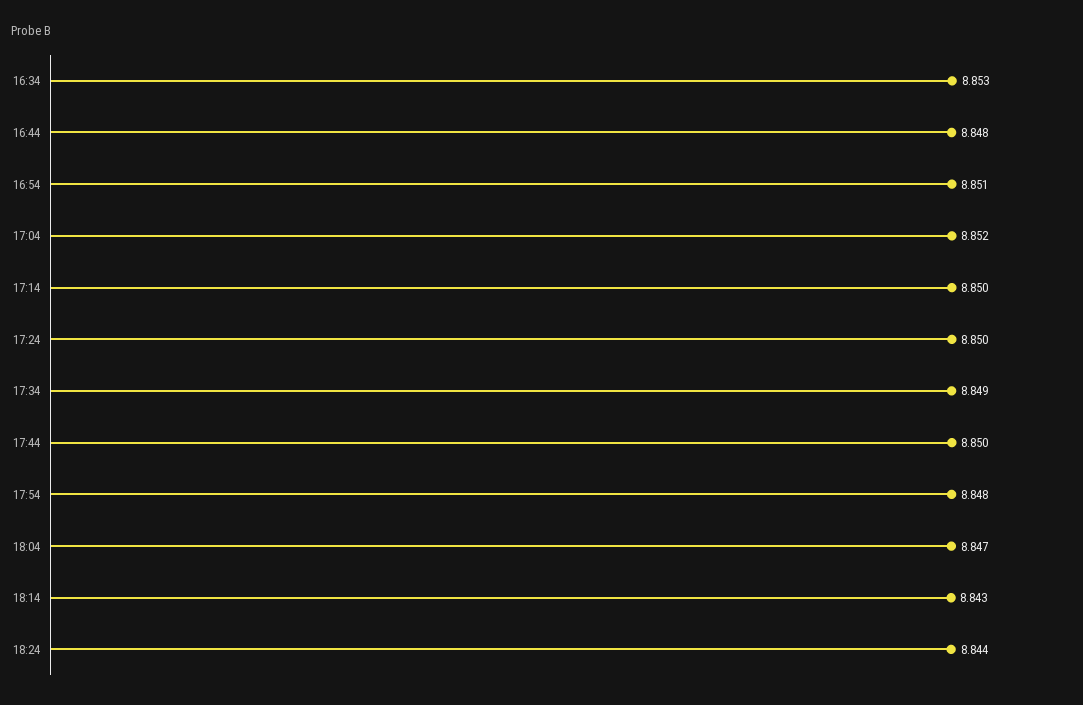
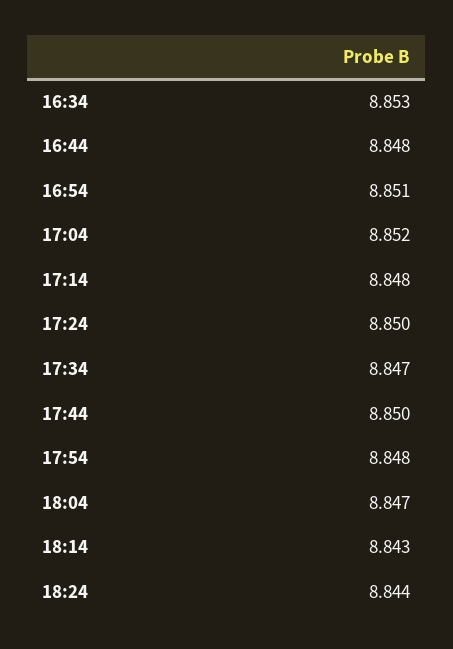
17:14: 8.85 -> 8.848
17:34: 8.849 -> 8.847

